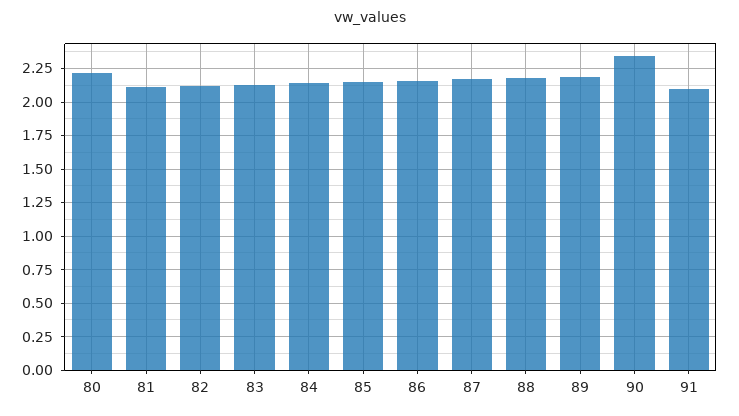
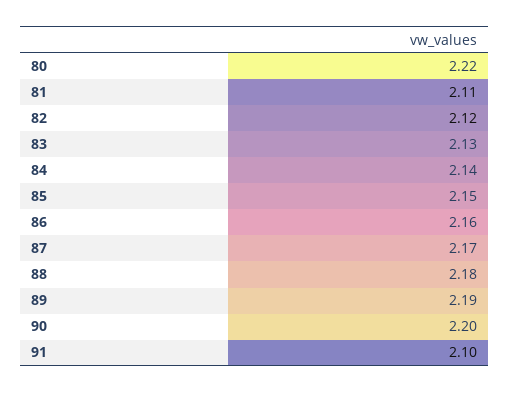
90: 2.35 -> 2.2

